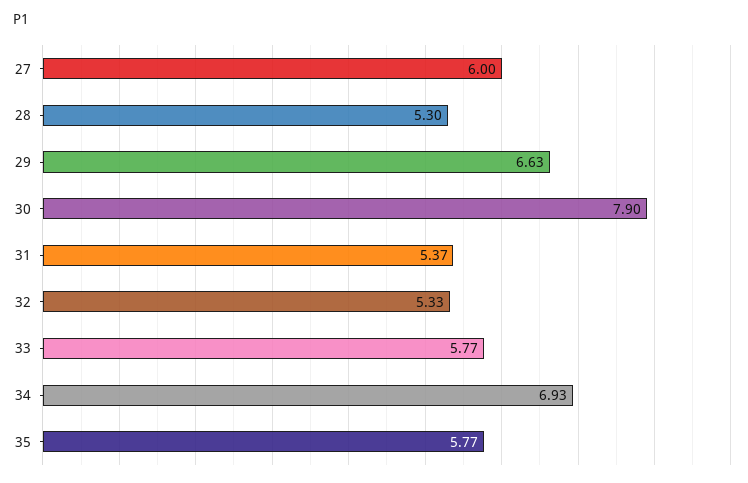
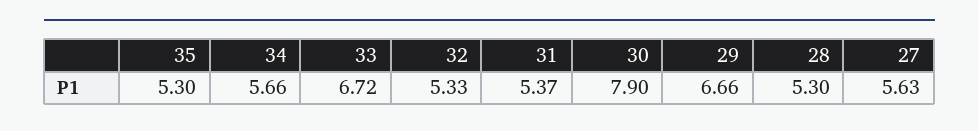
27: 6 -> 5.63
29: 6.63 -> 6.66
33: 5.77 -> 6.72
34: 6.93 -> 5.66
35: 5.77 -> 5.3

